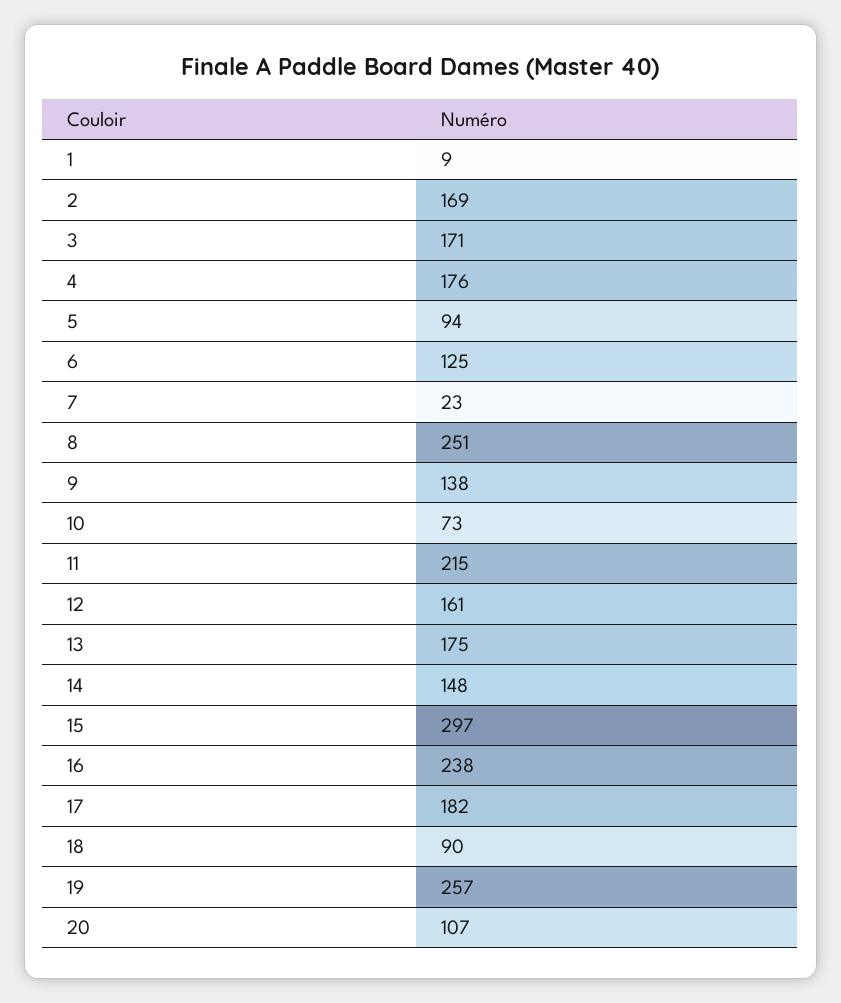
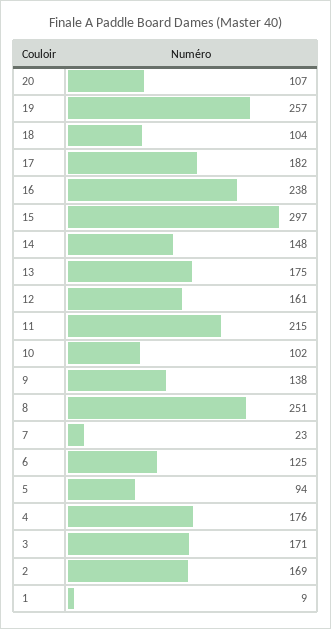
10: 73 -> 102
18: 90 -> 104

